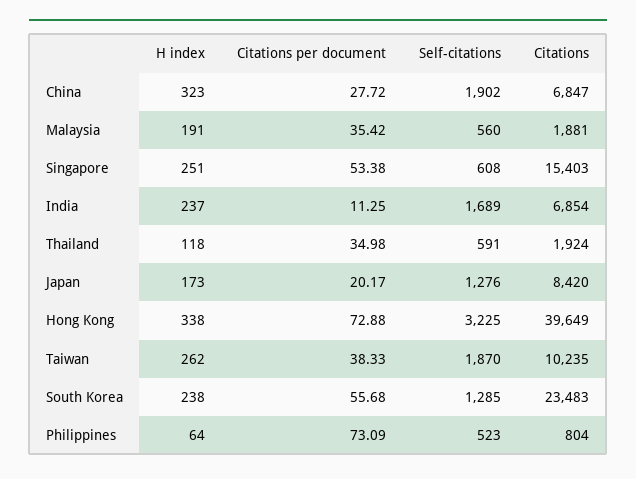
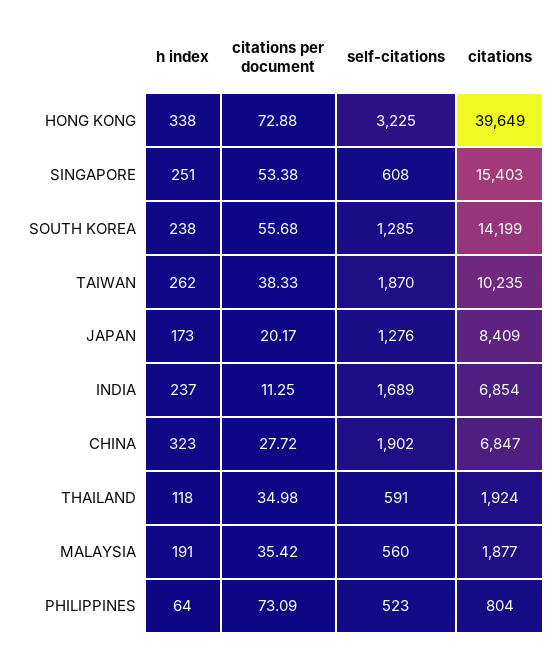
Citations, Malaysia: 1881 -> 1877
Citations, Japan: 8420 -> 8409
Citations, South Korea: 23483 -> 14199

